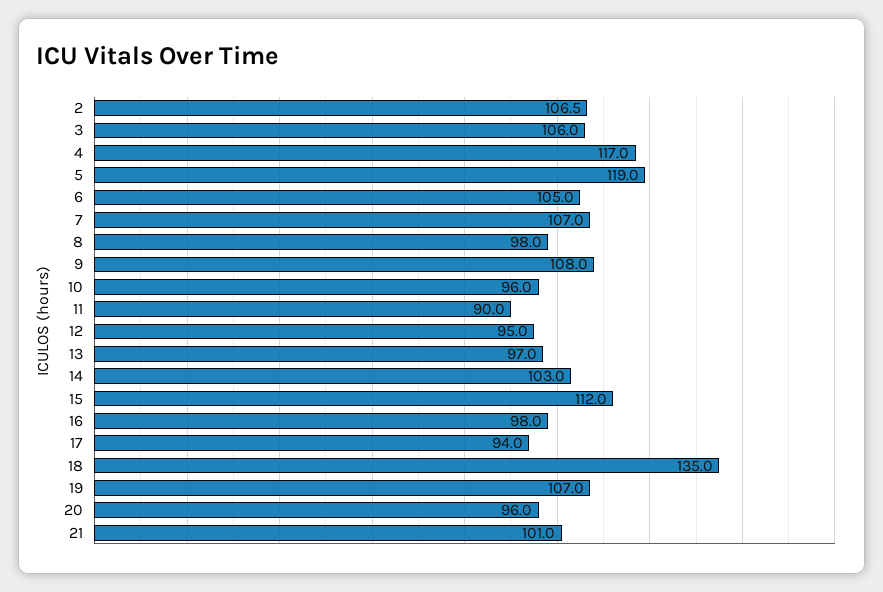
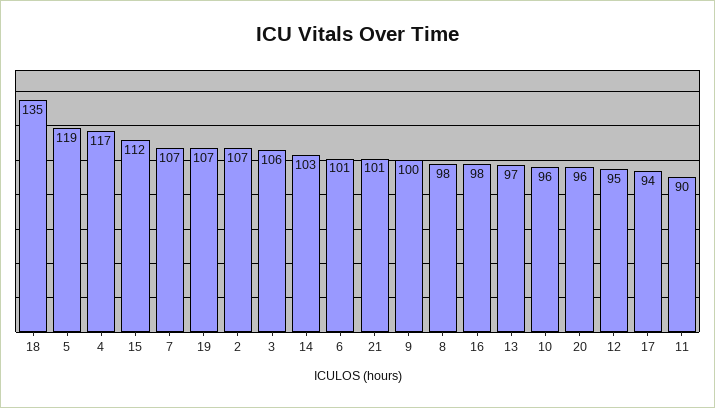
6: 105 -> 101
9: 108 -> 100

